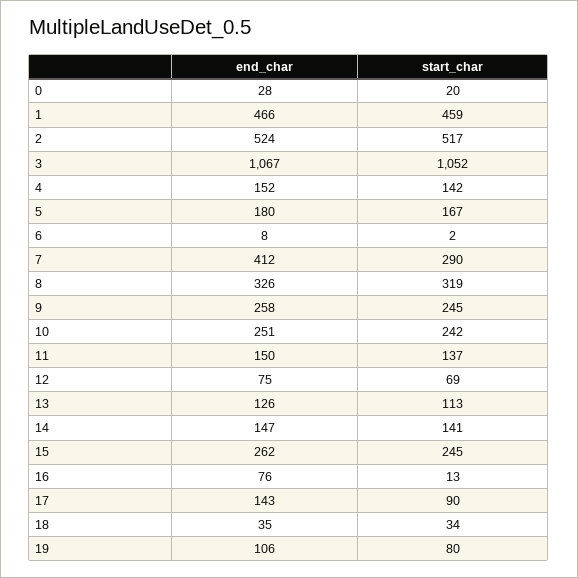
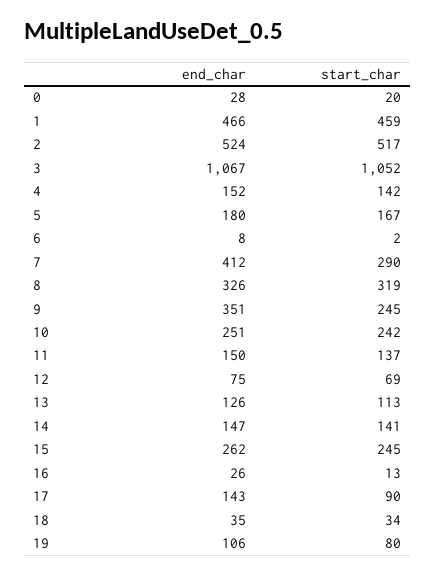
end_char, 9: 258 -> 351
end_char, 16: 76 -> 26

